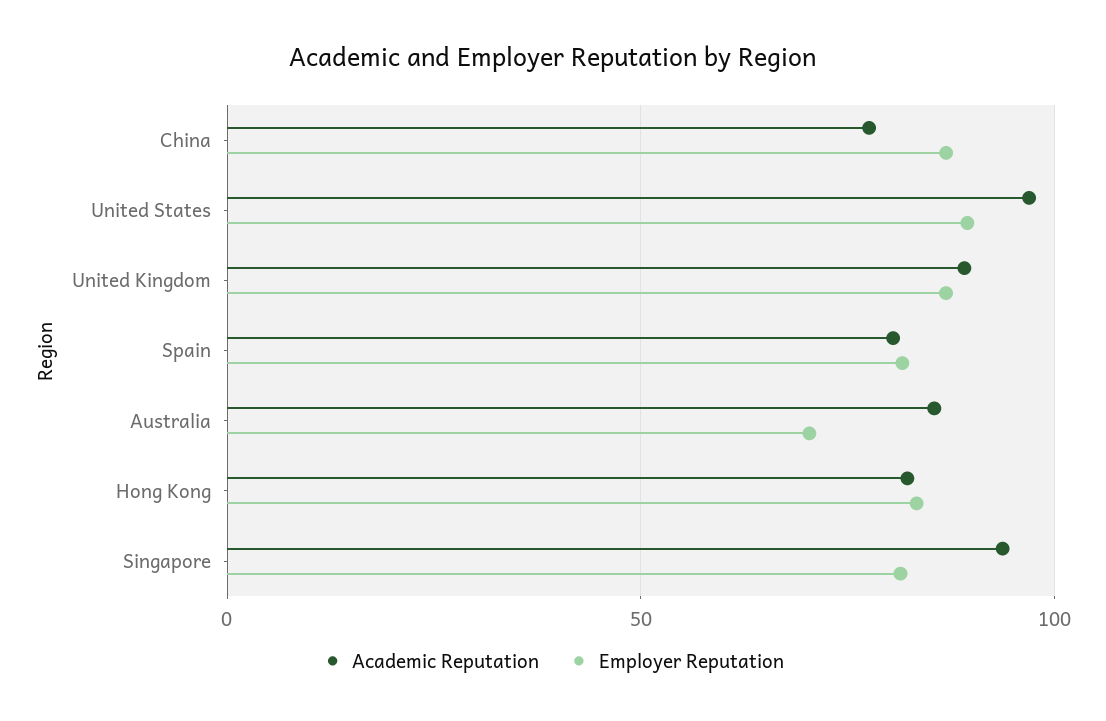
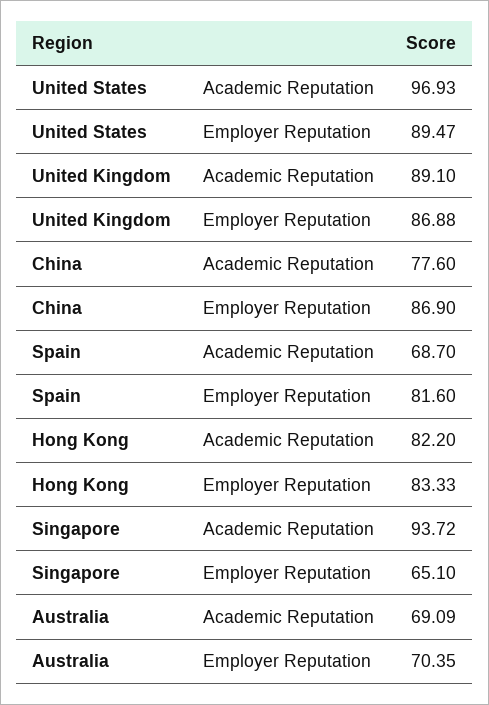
Academic Reputation, Spain: 80 -> 68.7
Academic Reputation, Australia: 85 -> 69.09
Employer Reputation, Singapore: 80 -> 65.1

